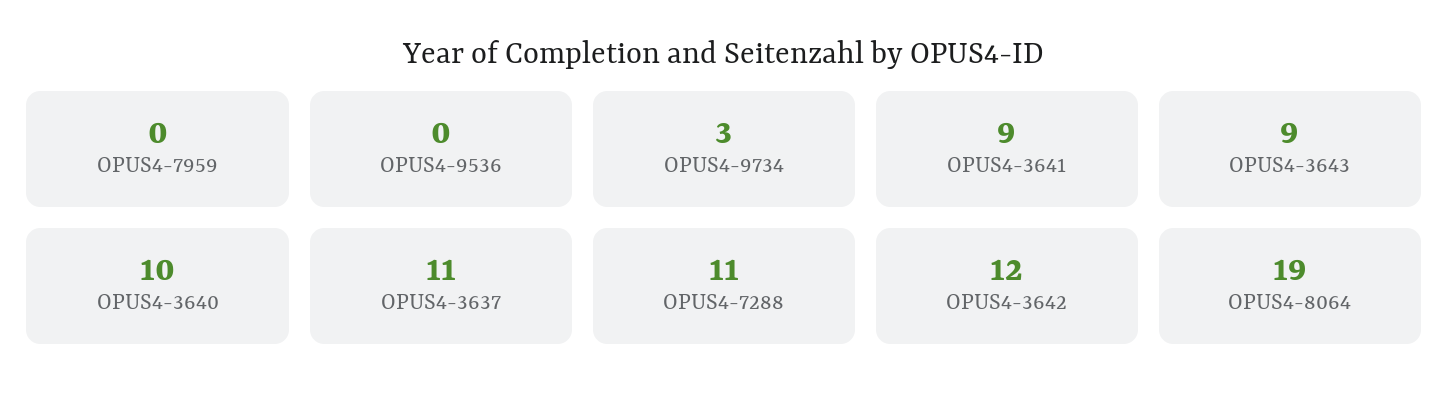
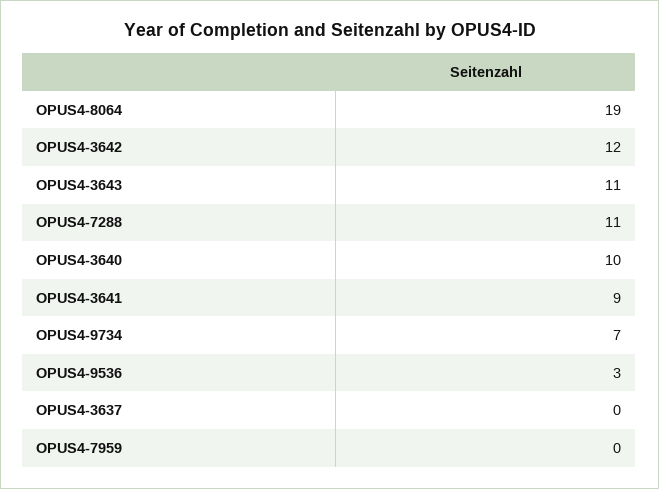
OPUS4-9536: 0 -> 3
OPUS4-9734: 3 -> 7
OPUS4-3643: 9 -> 11
OPUS4-3637: 11 -> 0

